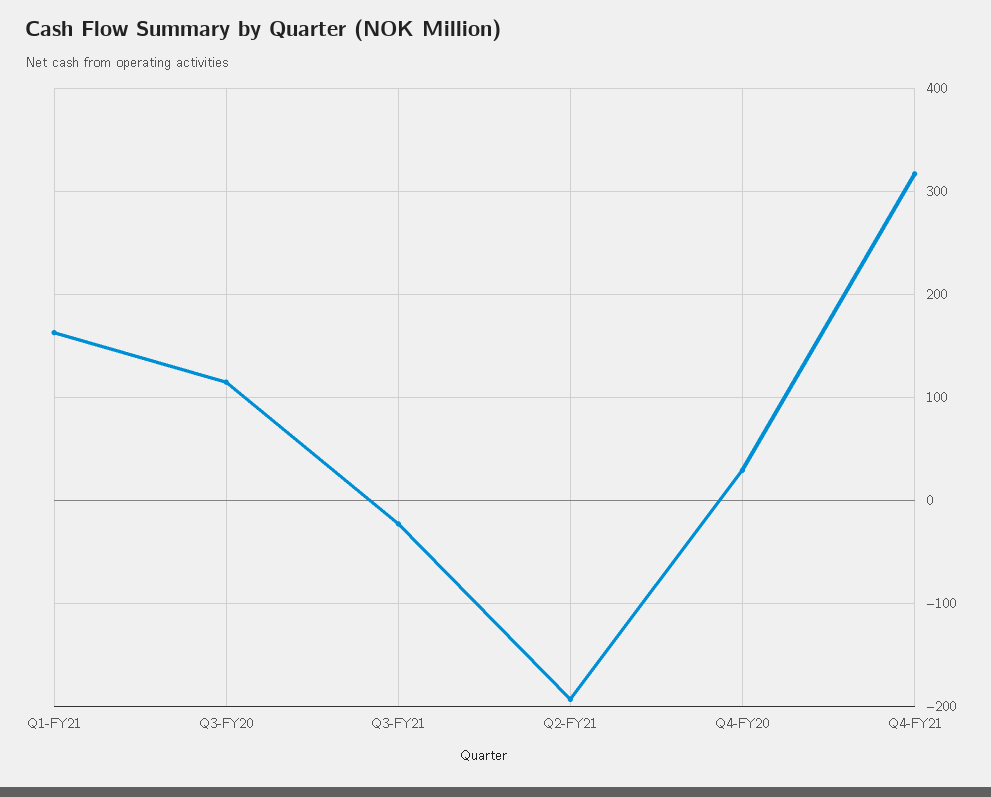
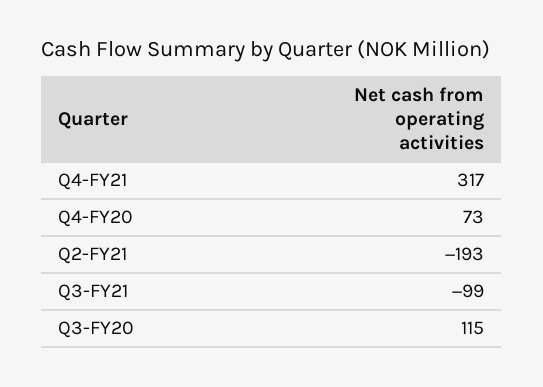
Q1-FY21: 160 -> none
Q3-FY21: -20 -> -99
Q4-FY20: 30 -> 73

